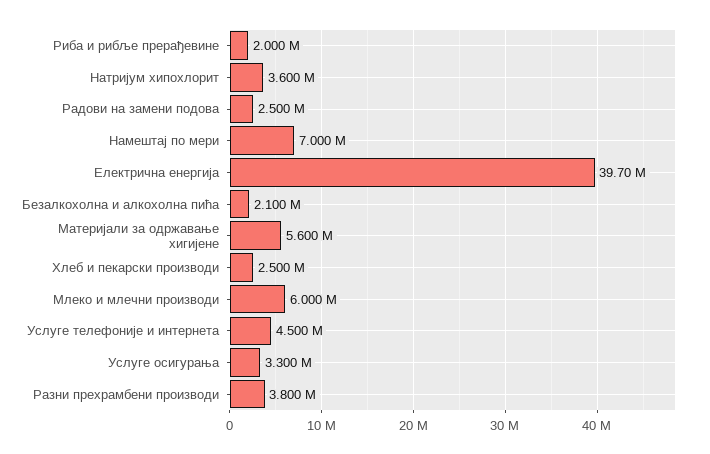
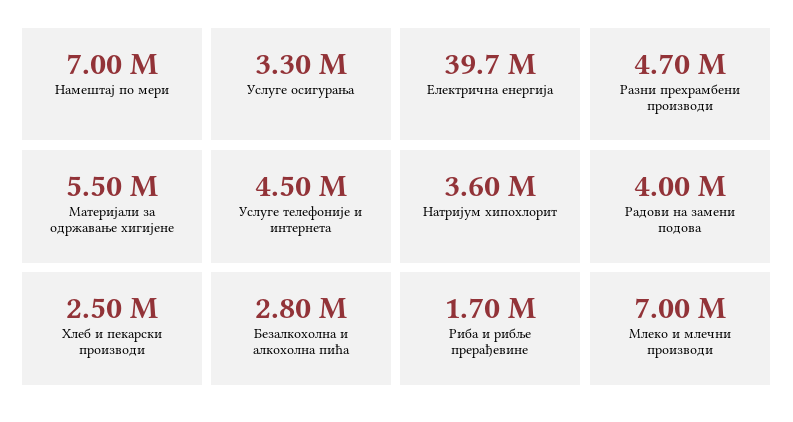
Риба и рибље прерађевине: 2000000 -> 1700000
Радови на замени подова: 2500000 -> 4000000
Безалкохолна и алкохолна пића: 2100000 -> 2800000
Материјали за одржавање хигијене: 5600000 -> 5500000
Млеко и млечни производи: 6000000 -> 7000000
Разни прехрамбени производи: 3800000 -> 4700000

